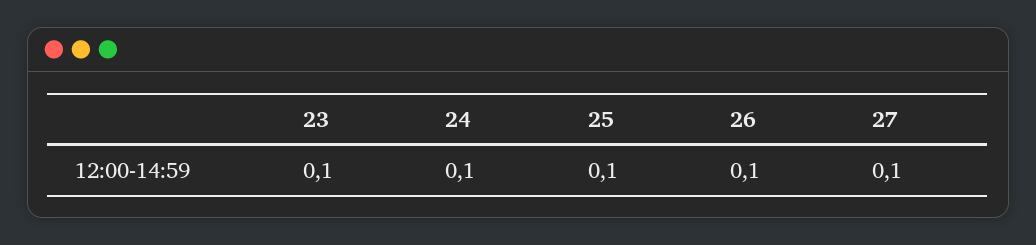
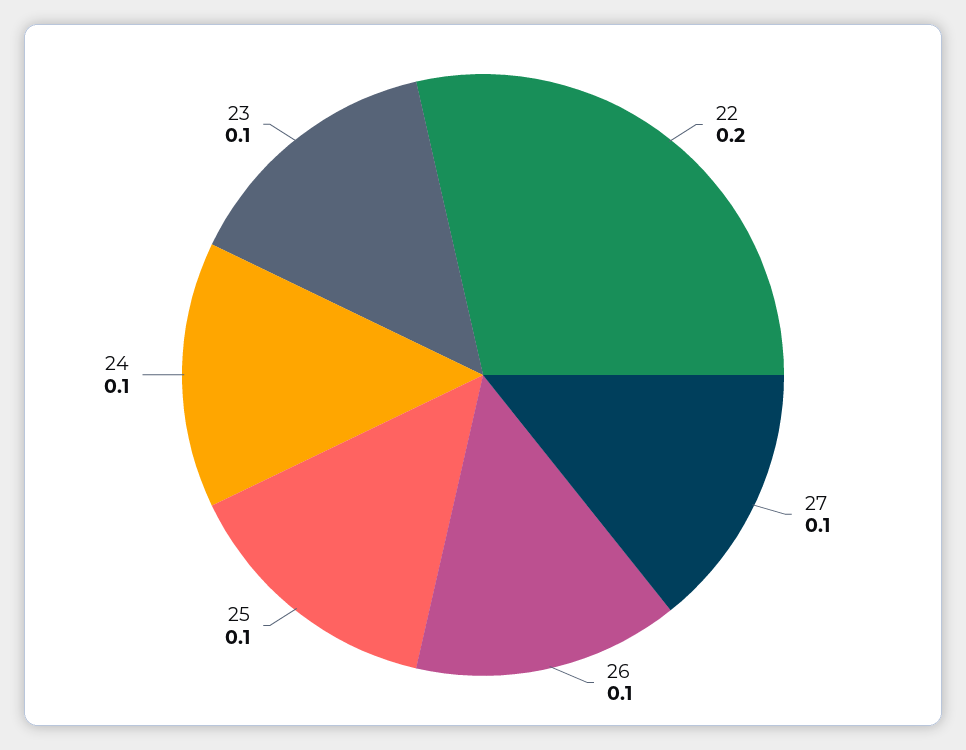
22: none -> 0.2

